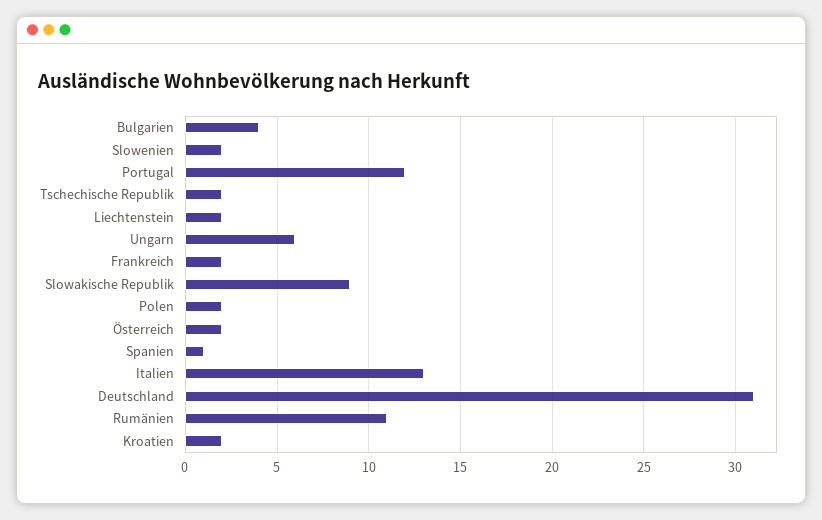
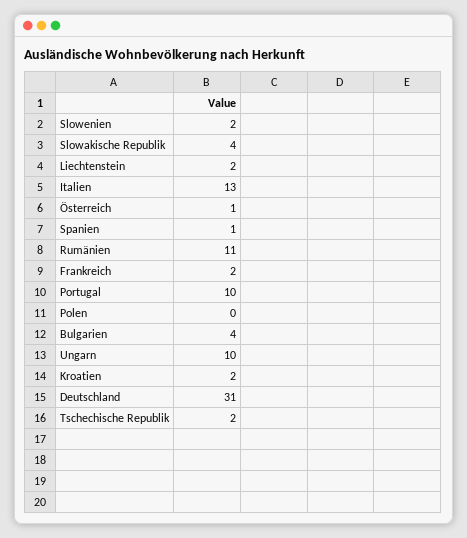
Portugal: 12 -> 10
Ungarn: 6 -> 10
Slowakische Republik: 9 -> 4
Polen: 2 -> 0
Österreich: 2 -> 1

